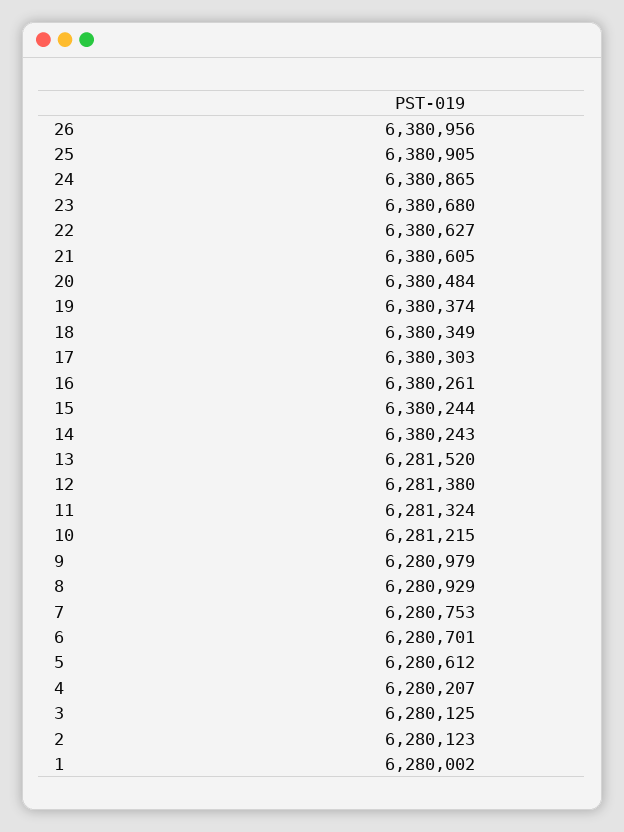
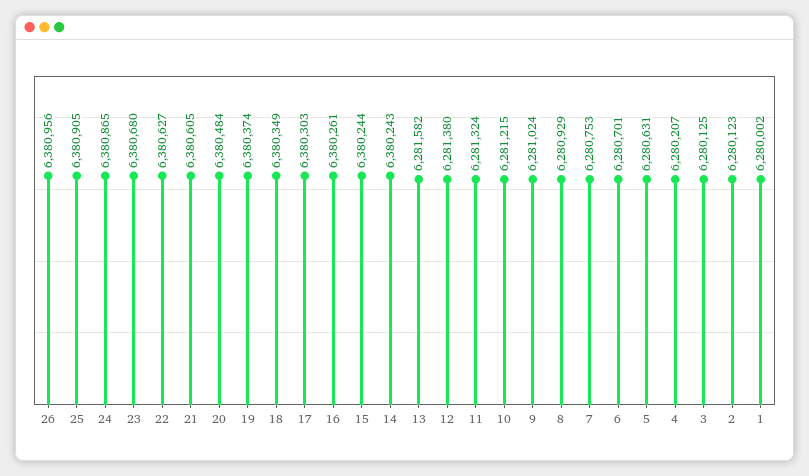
13: 6281520 -> 6281582
9: 6280979 -> 6281024
5: 6280612 -> 6280631

